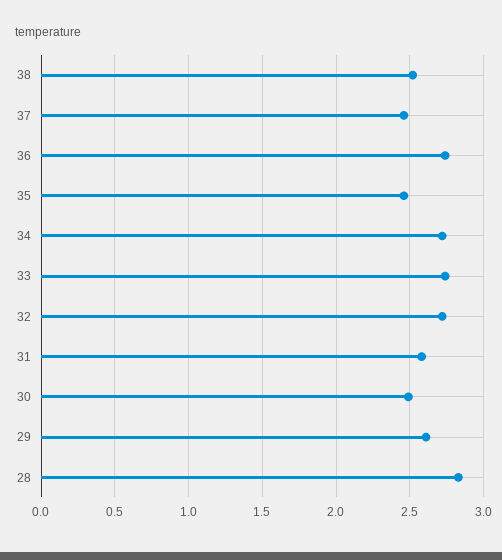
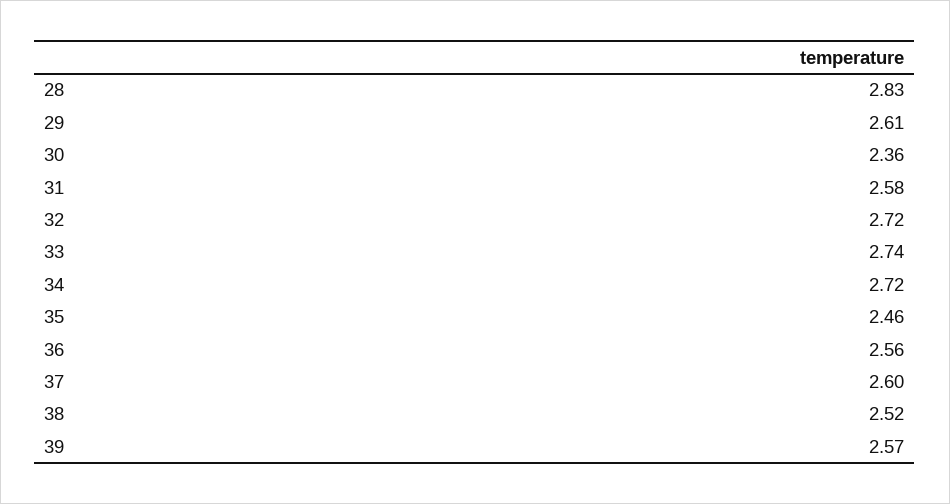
37: 2.45 -> 2.6
36: 2.75 -> 2.56
30: 2.5 -> 2.36
39: none -> 2.57

